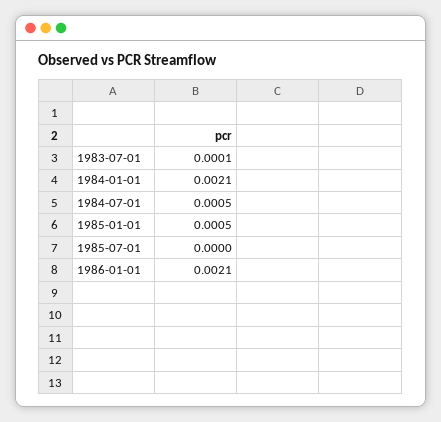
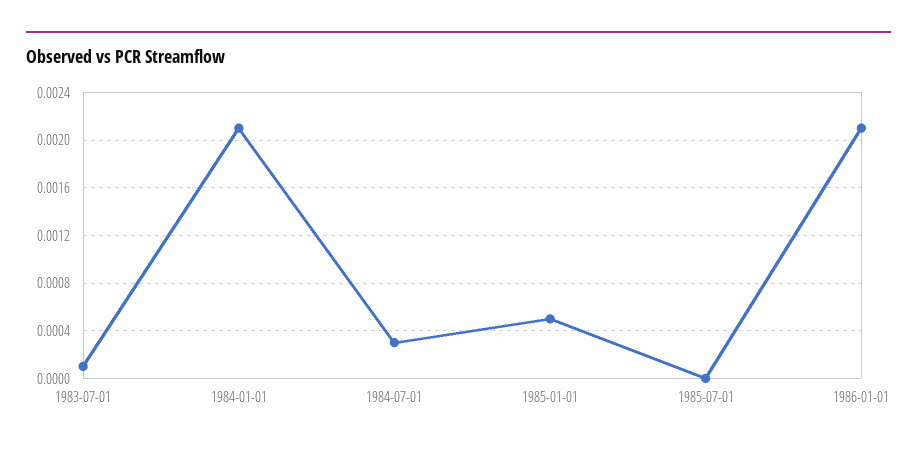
1984-07-01: 0.0005 -> 0.0003

